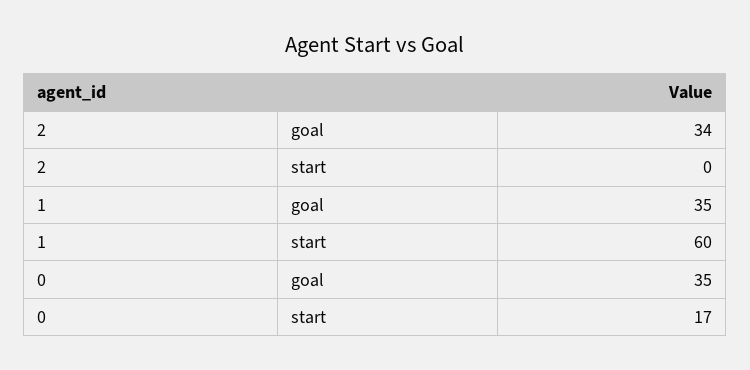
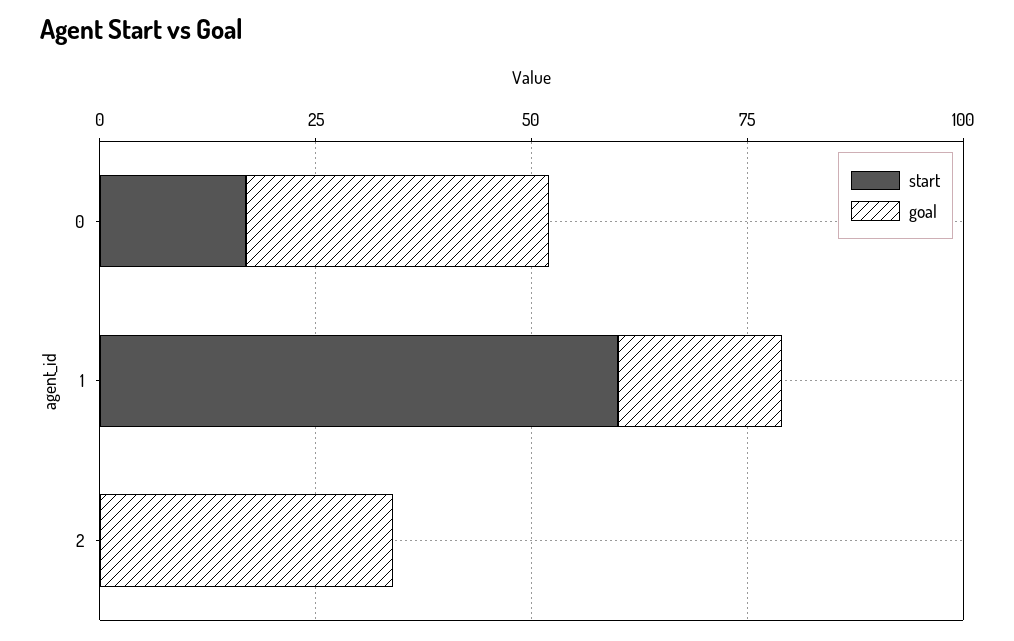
goal, 1: 35 -> 20

